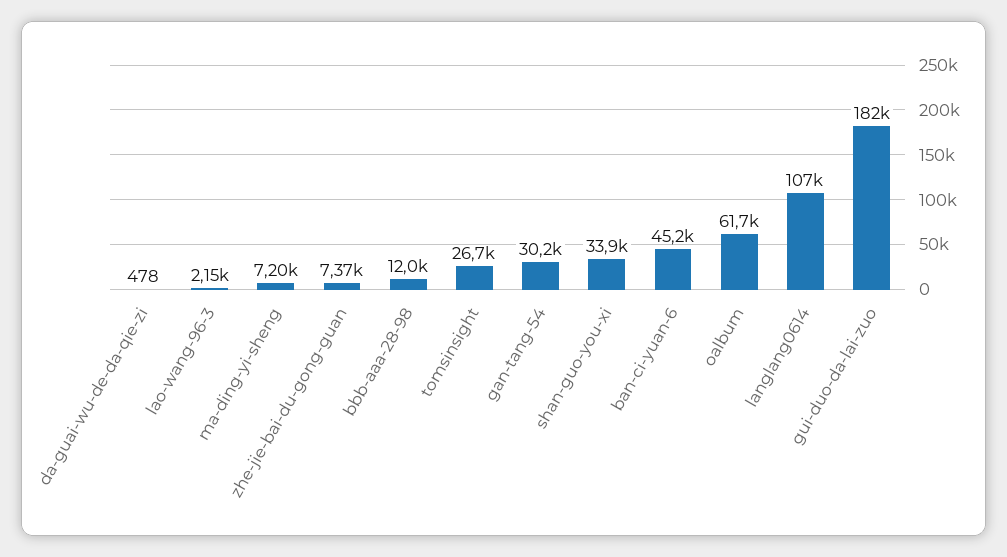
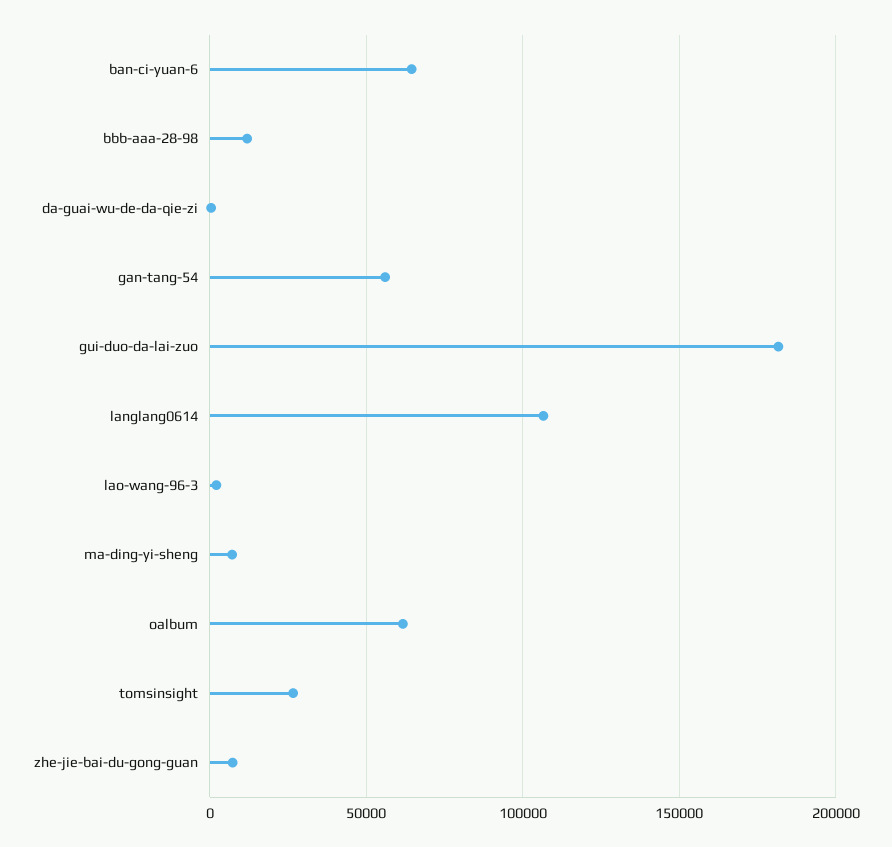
gan-tang-54: 30200 -> 55000
shan-guo-you-xi: 33900 -> none
ban-ci-yuan-6: 45200 -> 65000

